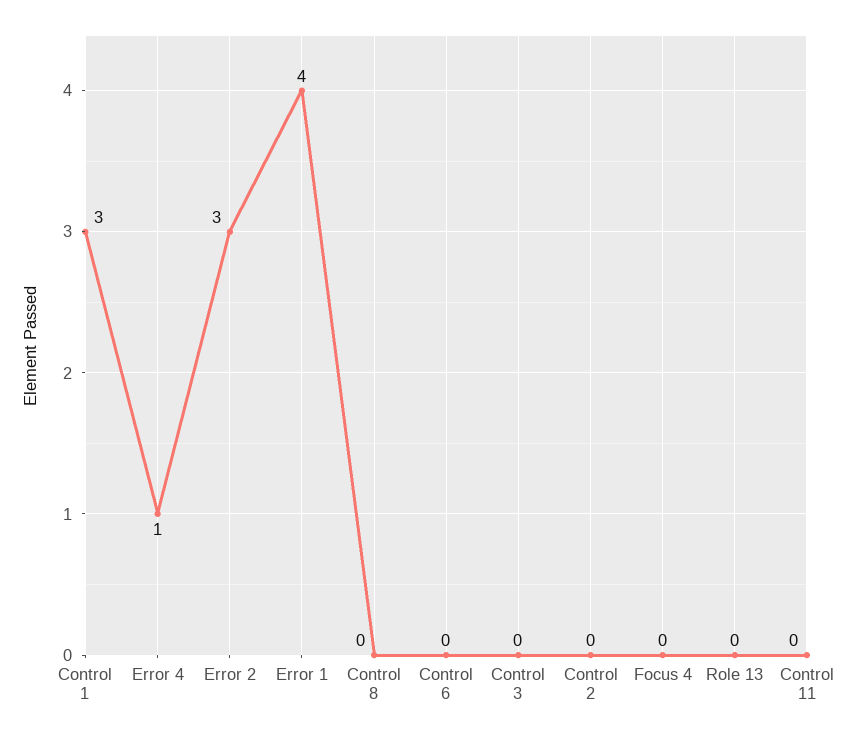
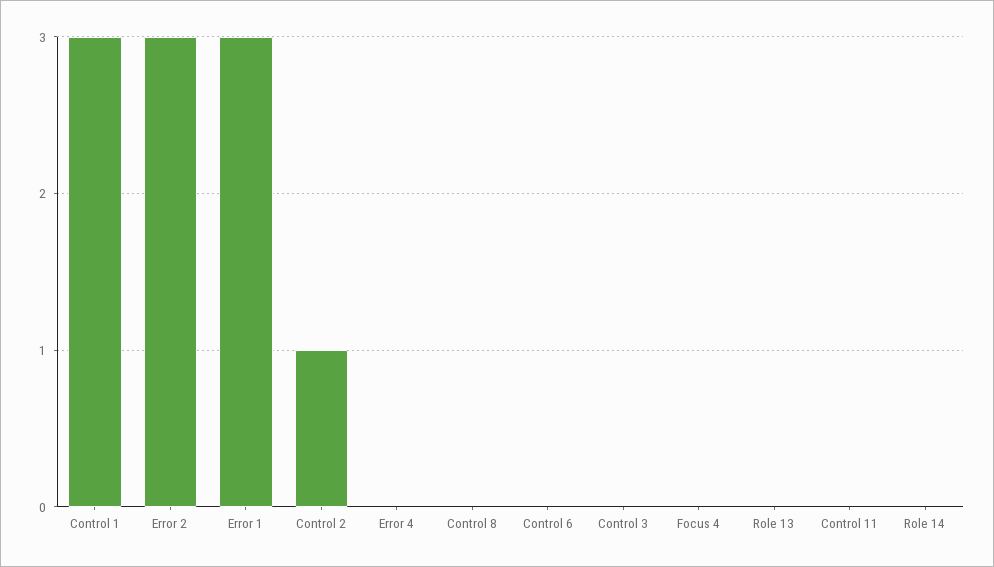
Error 4: 1 -> 0
Error 1: 4 -> 3
Control 2: 0 -> 1
Role 14: none -> 0

